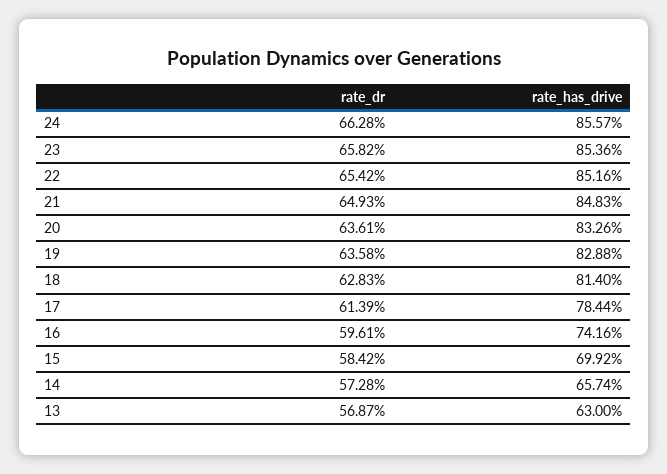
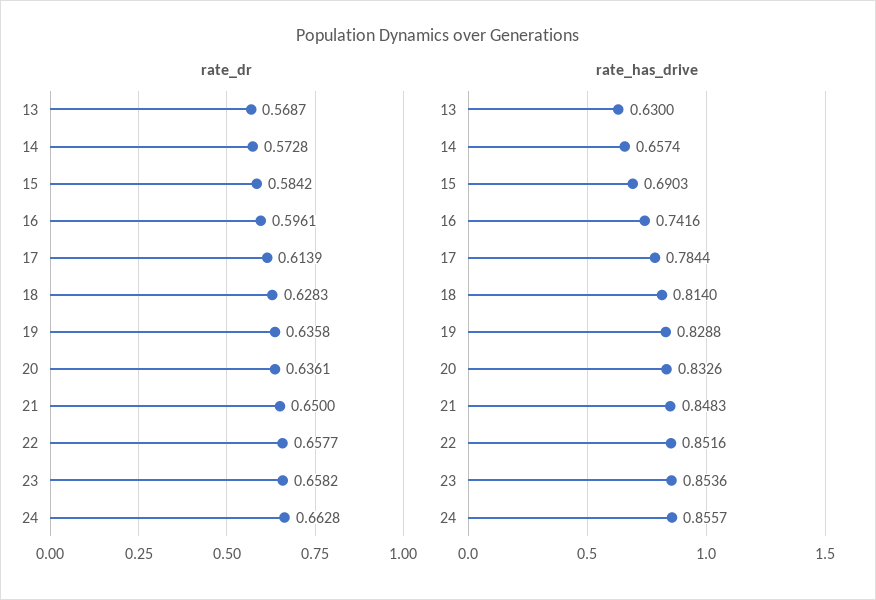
rate_dr, 22: 0.6542 -> 0.6577
rate_dr, 21: 0.6493 -> 0.65
rate_has_drive, 15: 0.6992 -> 0.6903

